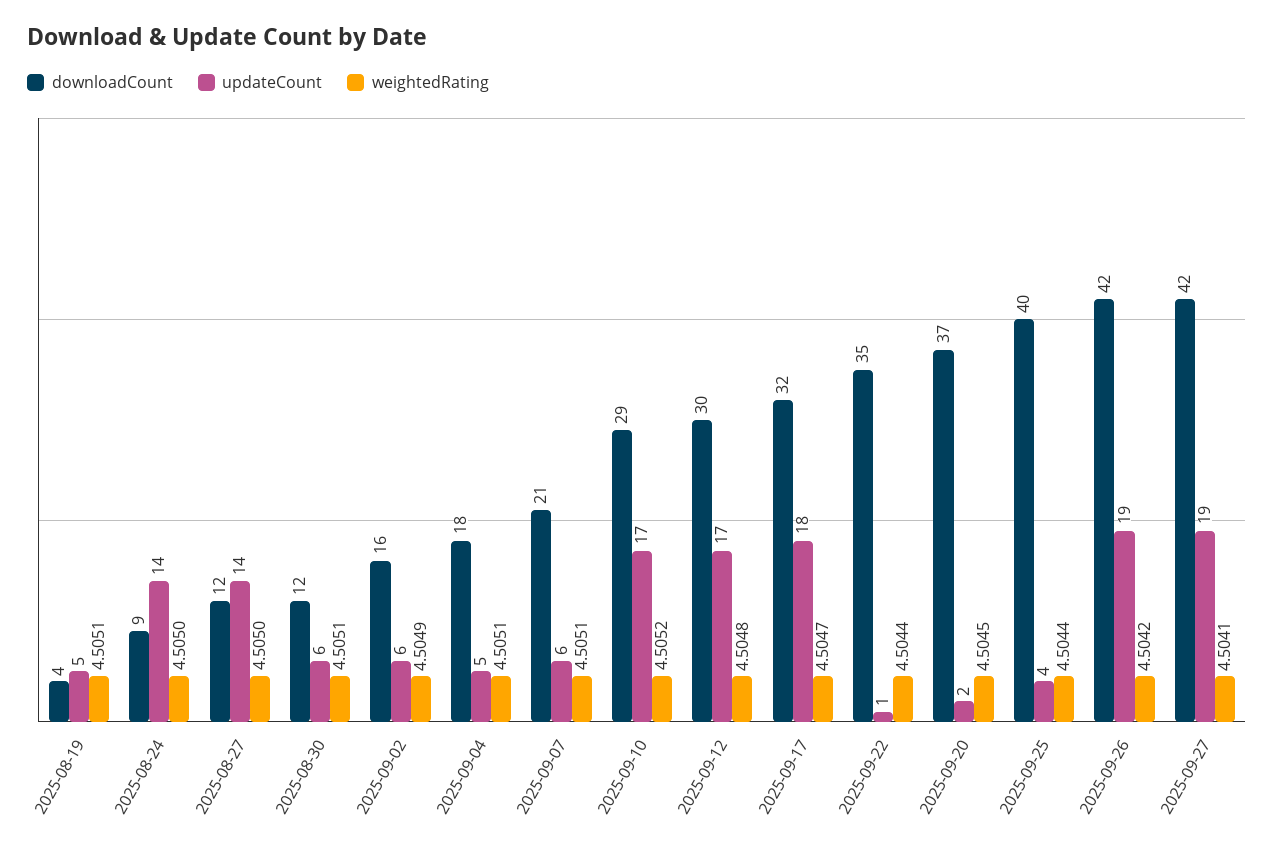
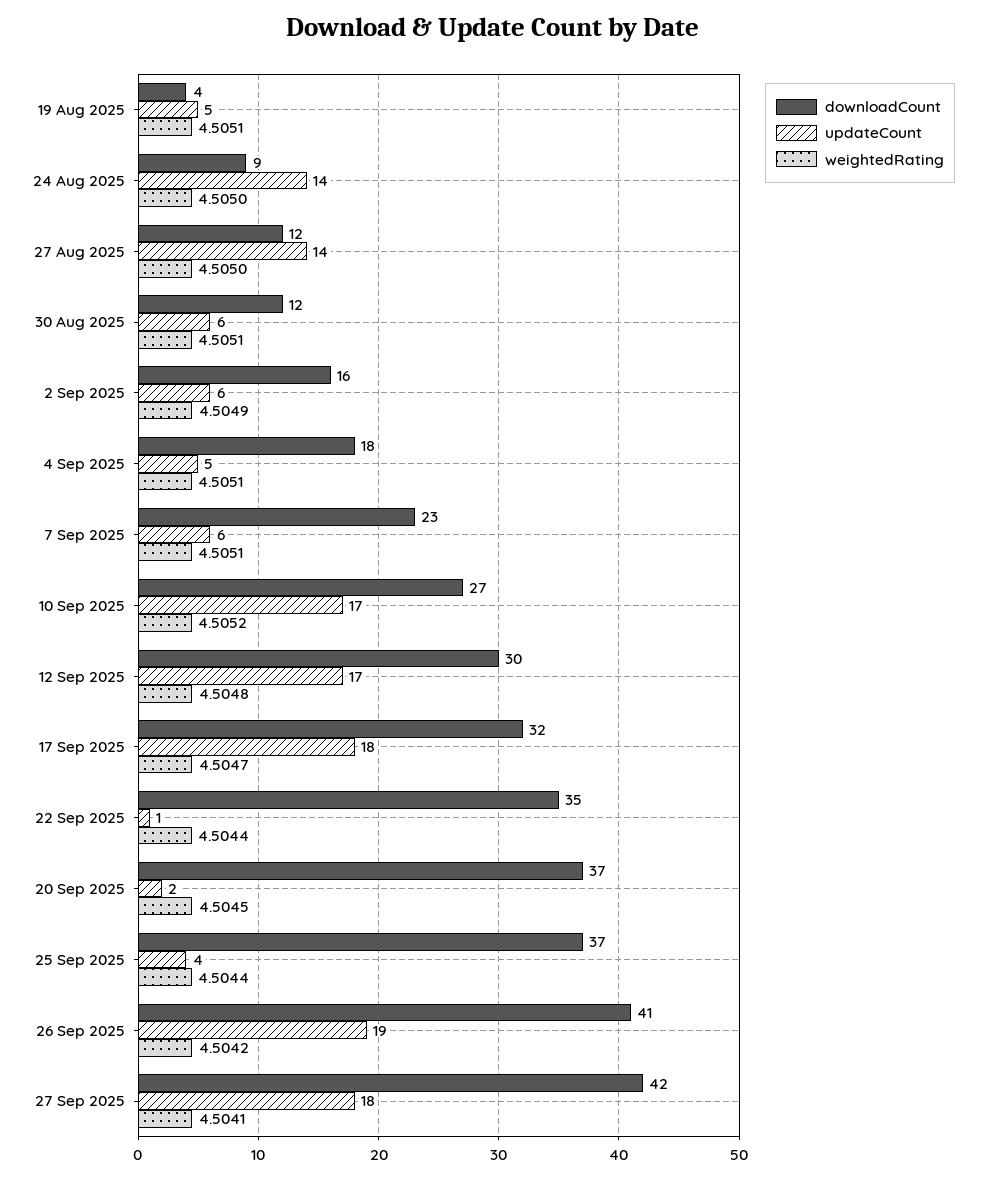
downloadCount, 2025-09-07: 21 -> 23
downloadCount, 2025-09-10: 29 -> 27
downloadCount, 2025-09-25: 40 -> 37
downloadCount, 2025-09-26: 42 -> 41
updateCount, 2025-09-27: 19 -> 18

